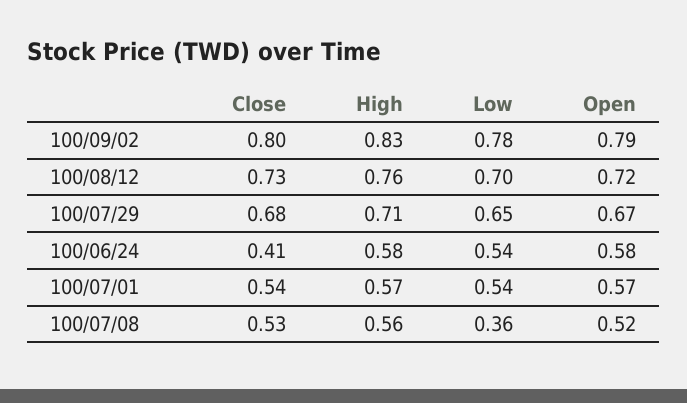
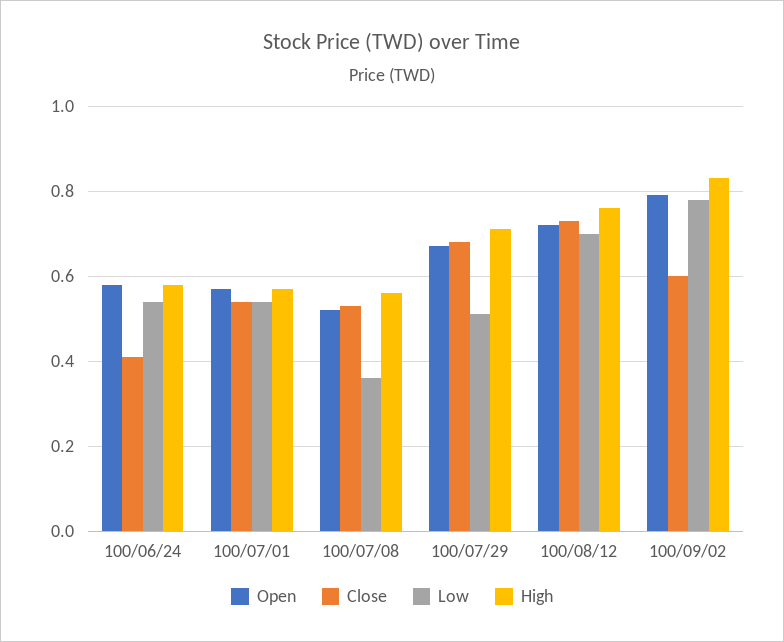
Close, 100/09/02: 0.8 -> 0.6
Low, 100/07/29: 0.65 -> 0.5

